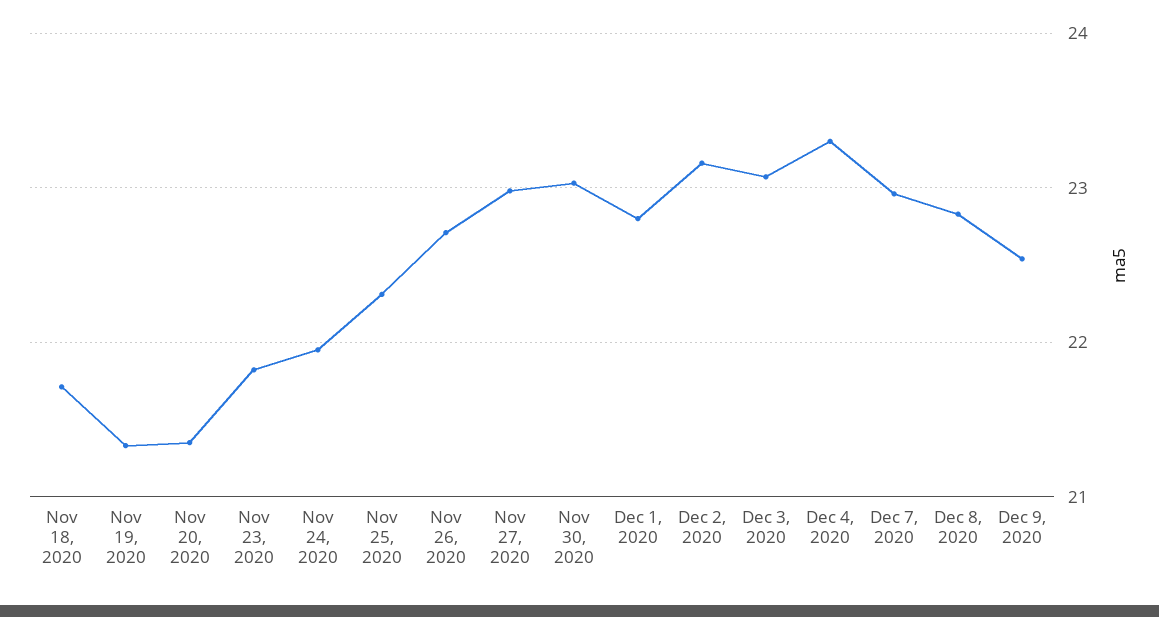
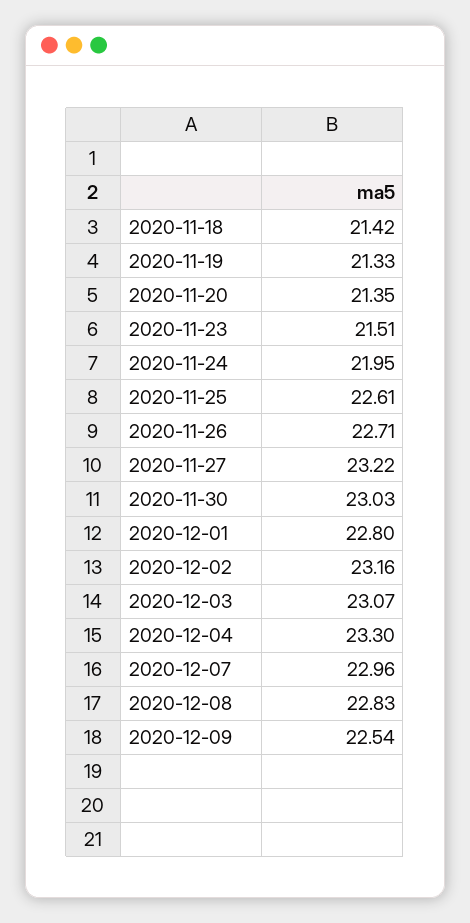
Nov 18, 2020: 21.7 -> 21.42
Nov 23, 2020: 21.8 -> 21.51
Nov 25, 2020: 22.3 -> 22.61
Nov 27, 2020: 23 -> 23.22

